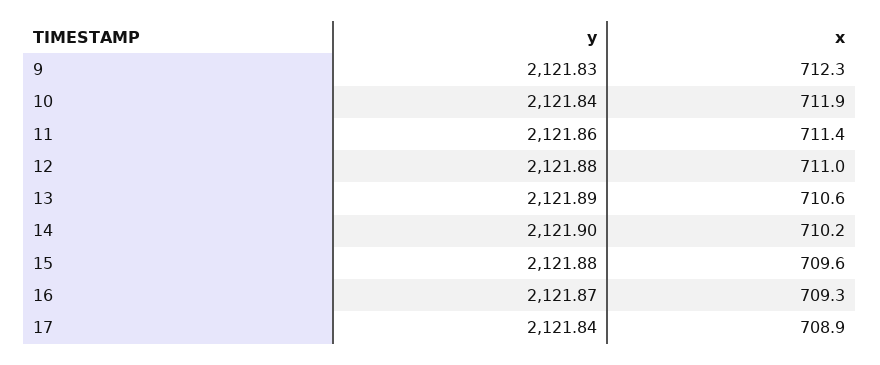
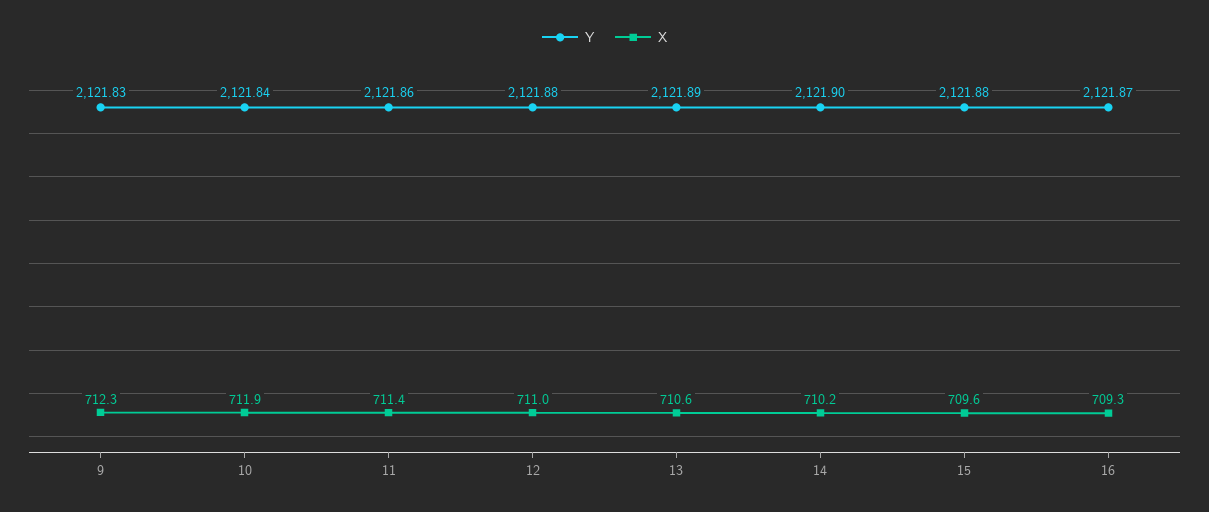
y, 17: 2121.84 -> none
x, 17: 708.9 -> none

